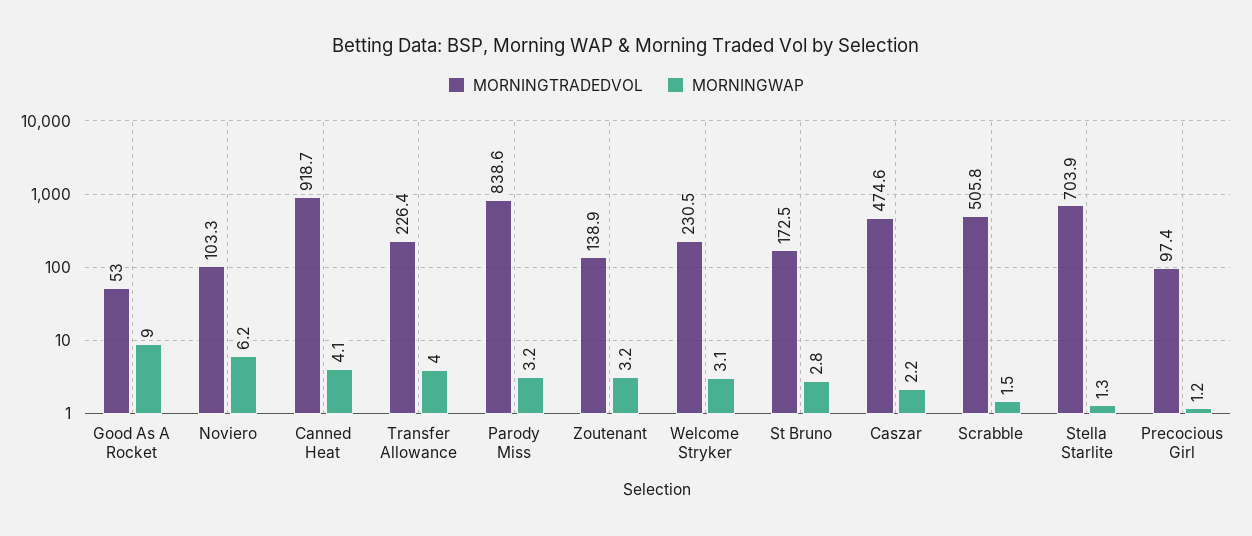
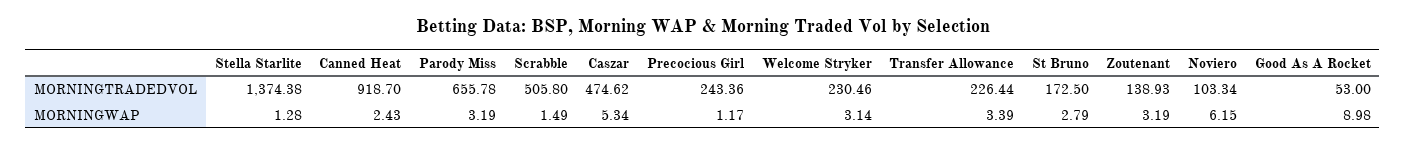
MORNINGWAP, Canned Heat: 4.1 -> 2.43
MORNINGWAP, Transfer Allowance: 4 -> 3.39
MORNINGTRADEDVOL, Parody Miss: 838.6 -> 655.78
MORNINGWAP, Caszar: 2.2 -> 5.34
MORNINGTRADEDVOL, Stella Starlite: 703.9 -> 1374.38
MORNINGTRADEDVOL, Precocious Girl: 97.4 -> 243.36

